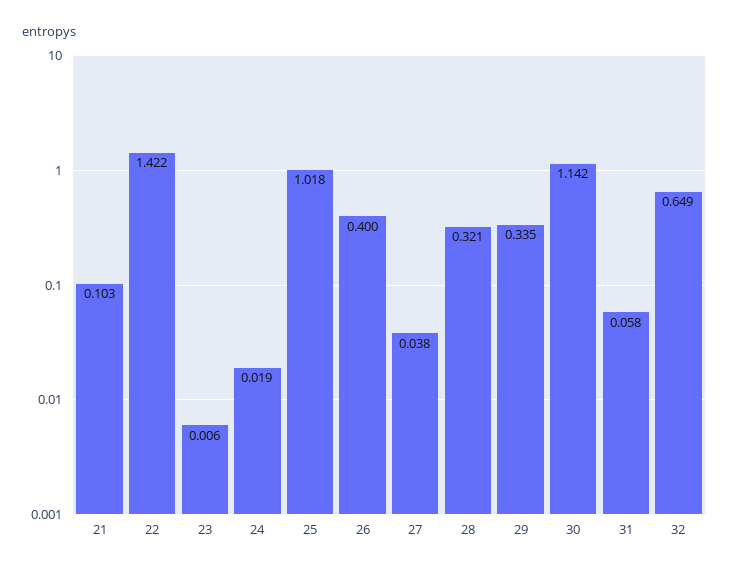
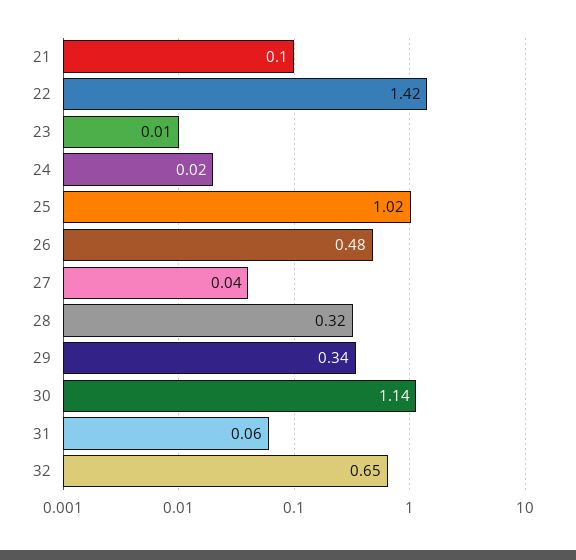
26: 0.4 -> 0.48

